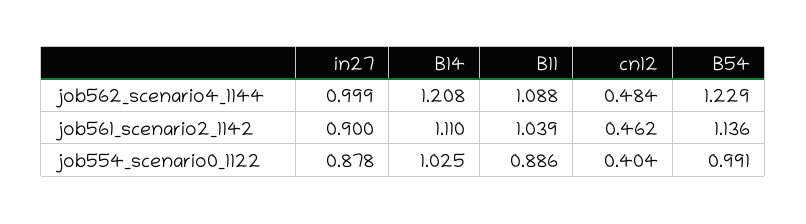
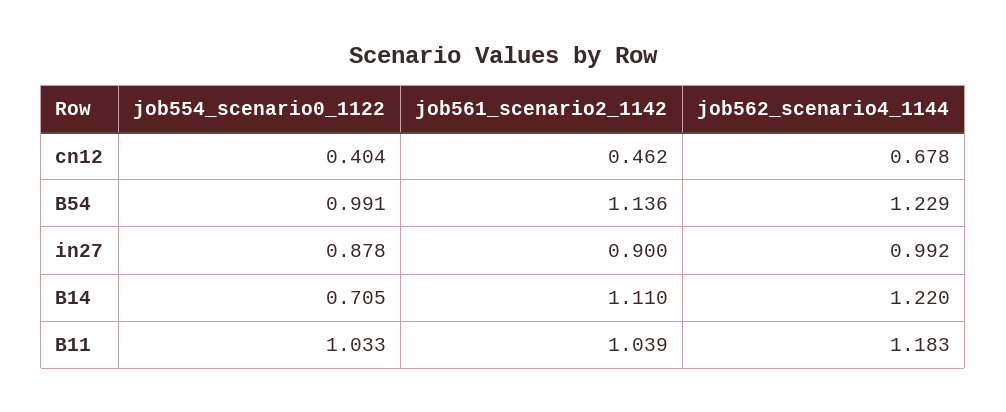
in27, job562_scenario4_1144: 0.999 -> 0.992
B14, job562_scenario4_1144: 1.208 -> 1.22
B11, job562_scenario4_1144: 1.088 -> 1.183
cn12, job562_scenario4_1144: 0.484 -> 0.678
B14, job554_scenario0_1122: 1.025 -> 0.705
B11, job554_scenario0_1122: 0.886 -> 1.033

